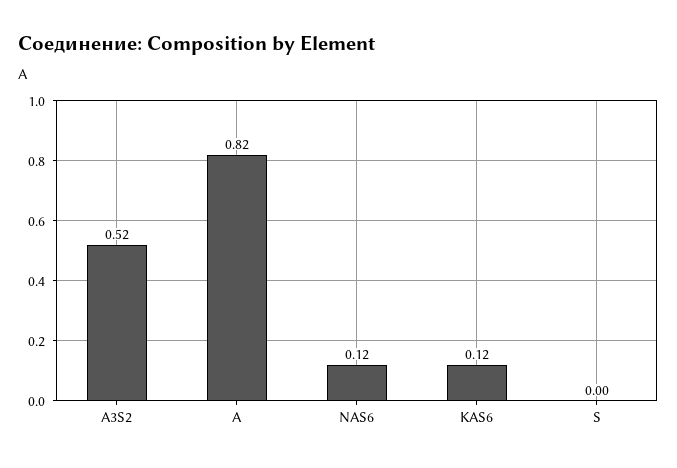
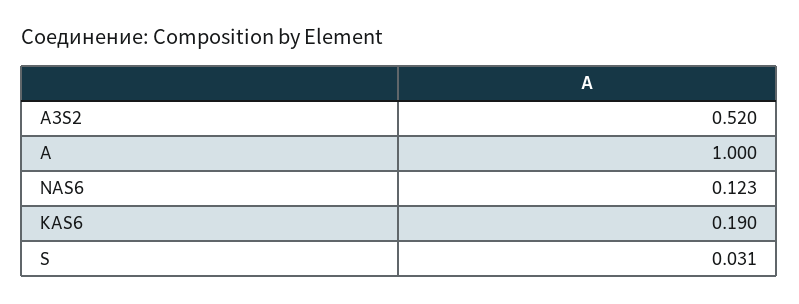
A: 0.82 -> 1
KAS6: 0.12 -> 0.19
S: 0 -> 0.031

